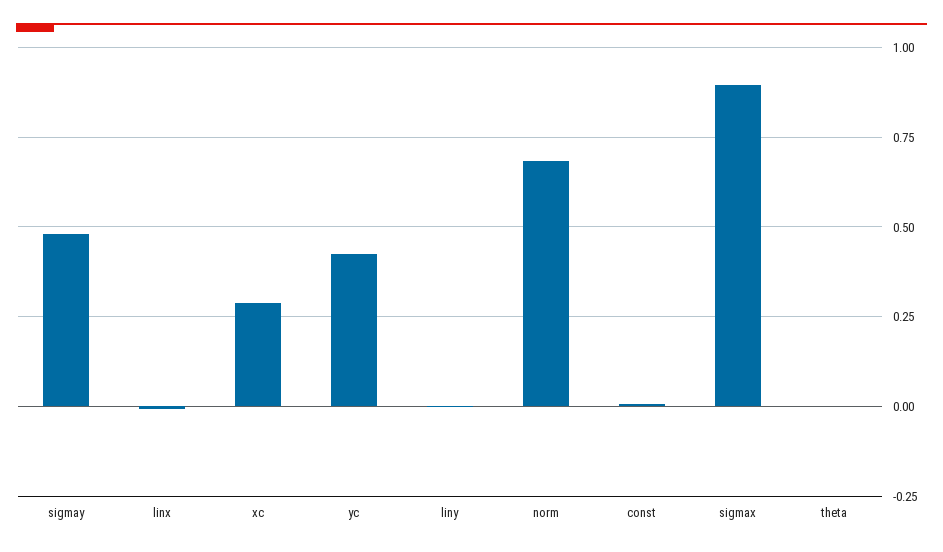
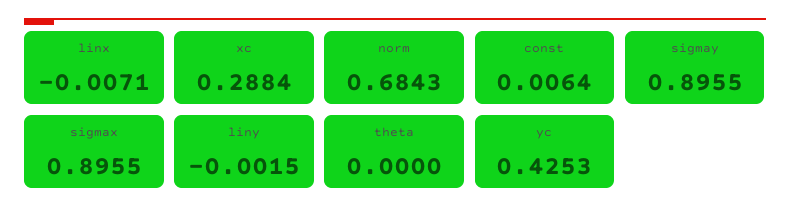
sigmay: 0.475 -> 0.8955

